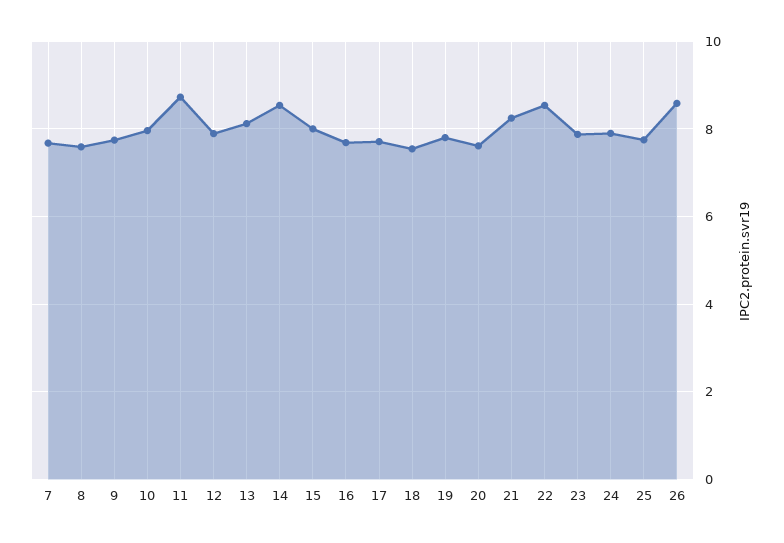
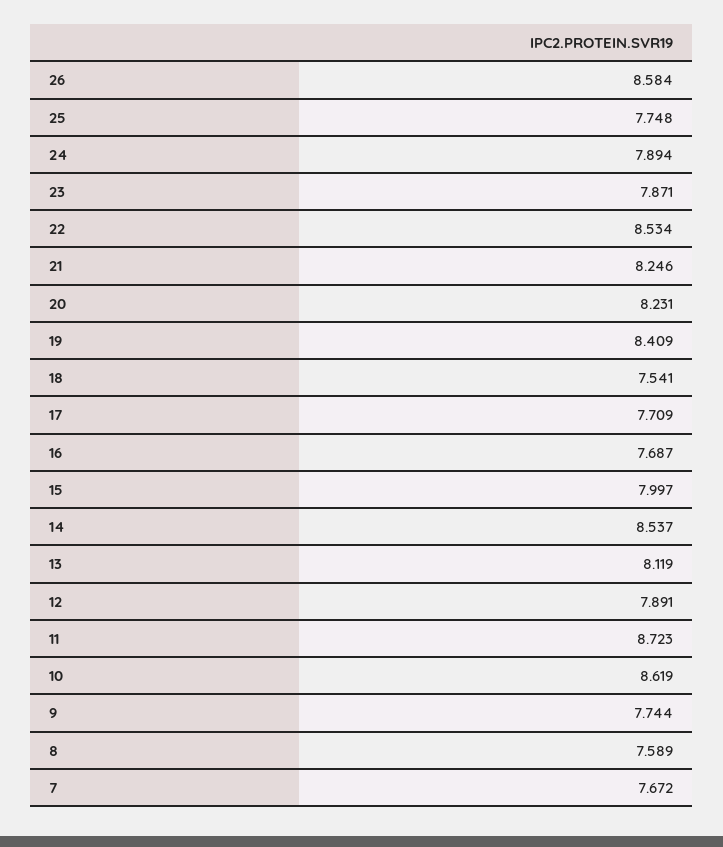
10: 8 -> 8.619
19: 7.8 -> 8.409
20: 7.6 -> 8.231

